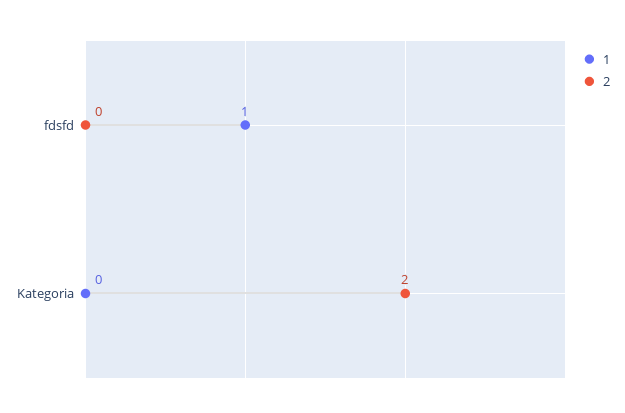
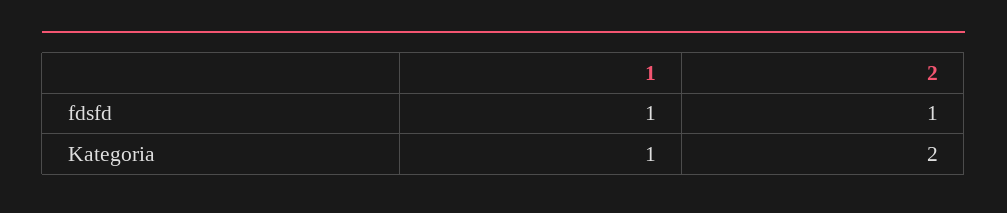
2, fdsfd: 0 -> 1
1, Kategoria: 0 -> 1

